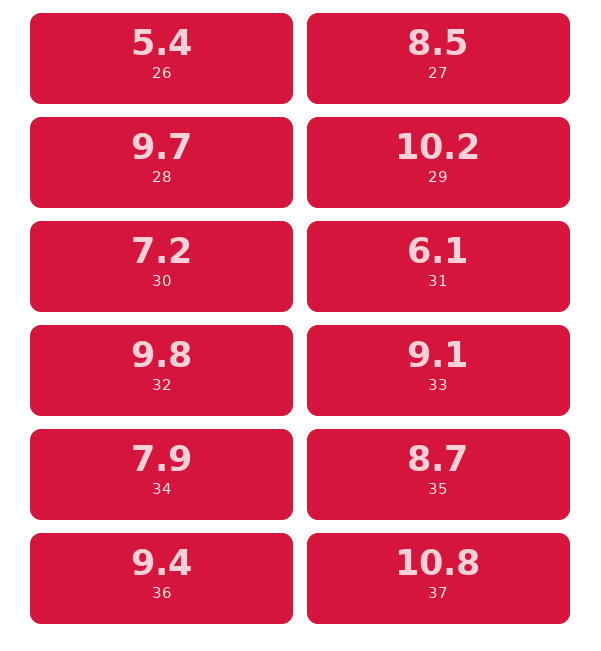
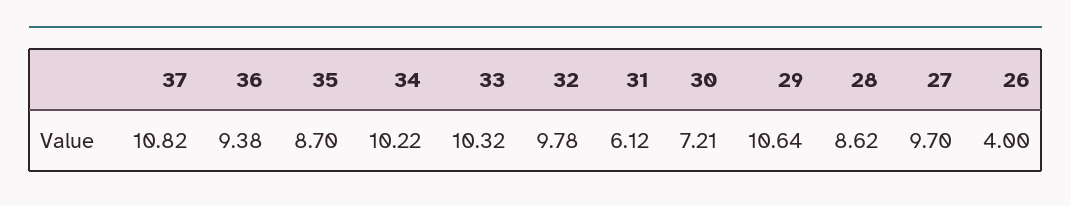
26: 5.4 -> 4
27: 8.5 -> 9.7
28: 9.7 -> 8.62
29: 10.2 -> 10.64
33: 9.1 -> 10.32
34: 7.9 -> 10.22

